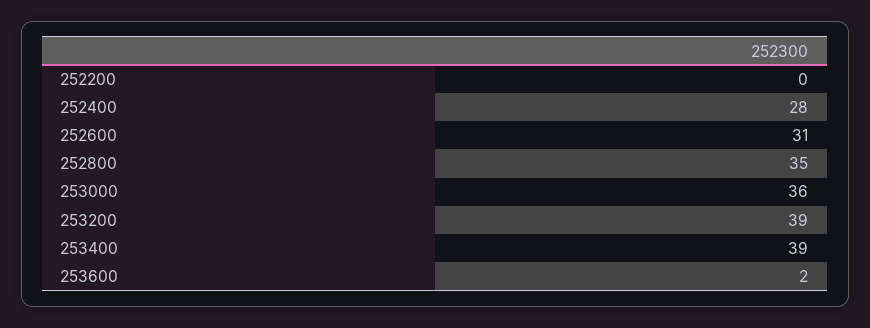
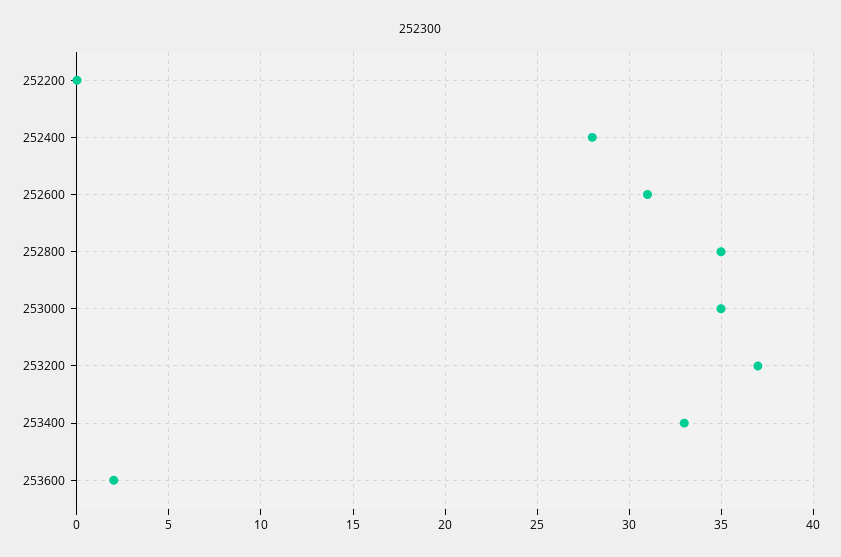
253000: 36 -> 35
253200: 39 -> 37
253400: 39 -> 33

